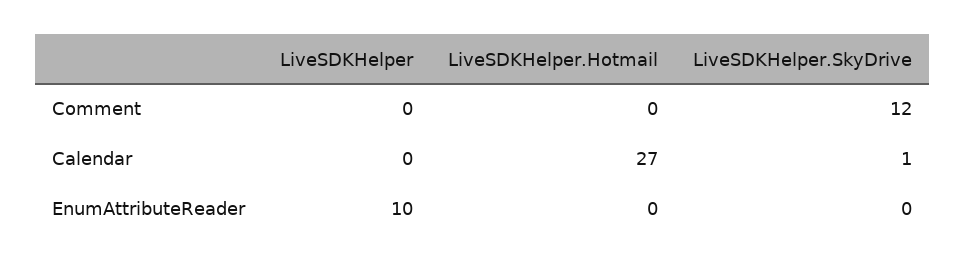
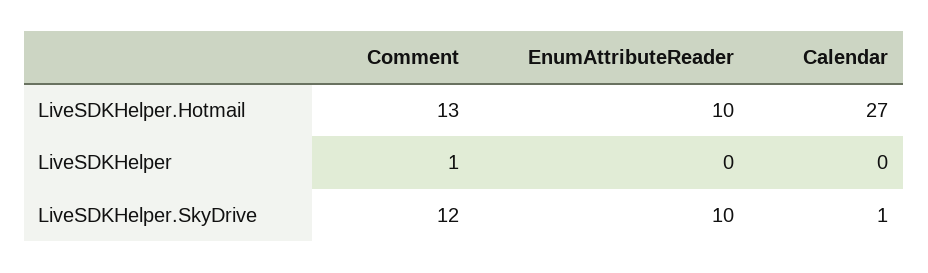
LiveSDKHelper, Comment: 0 -> 1
LiveSDKHelper.Hotmail, Comment: 0 -> 13
LiveSDKHelper, EnumAttributeReader: 10 -> 0
LiveSDKHelper.Hotmail, EnumAttributeReader: 0 -> 10
LiveSDKHelper.SkyDrive, EnumAttributeReader: 0 -> 10

